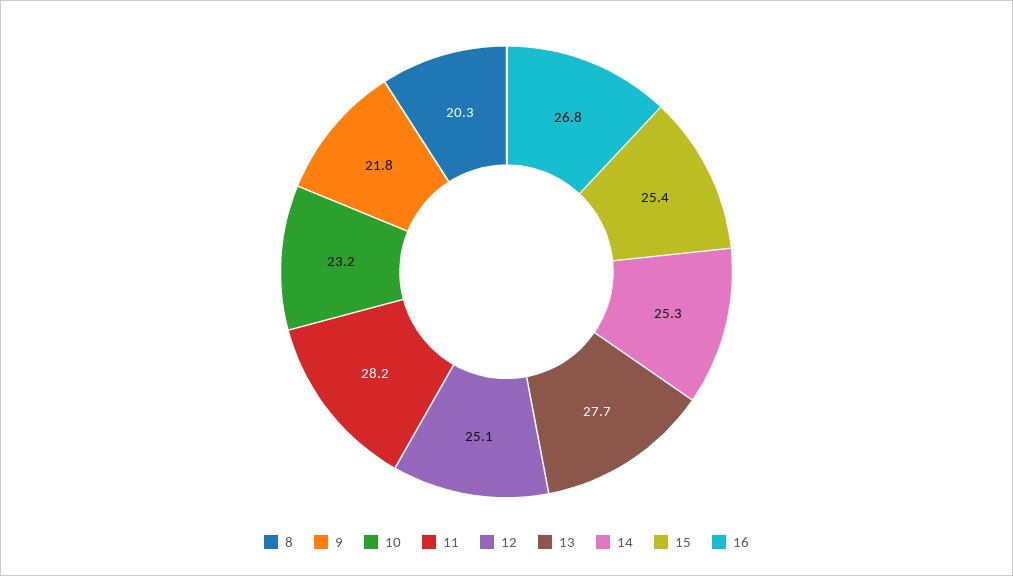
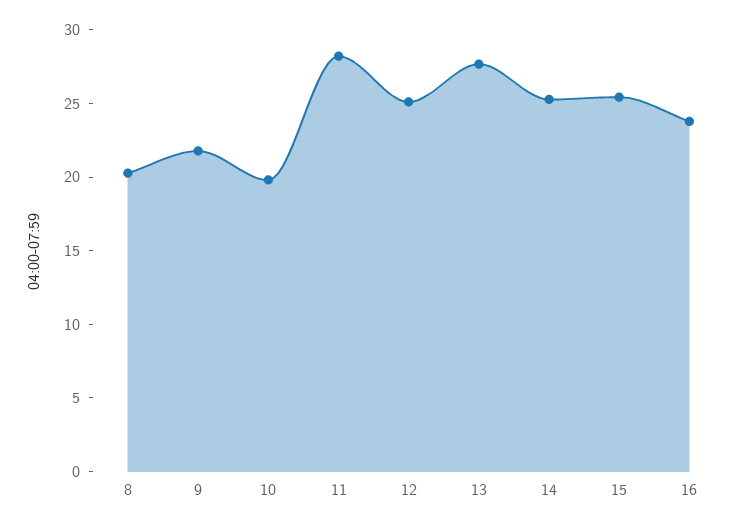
10: 23.2 -> 20
16: 26.8 -> 24

